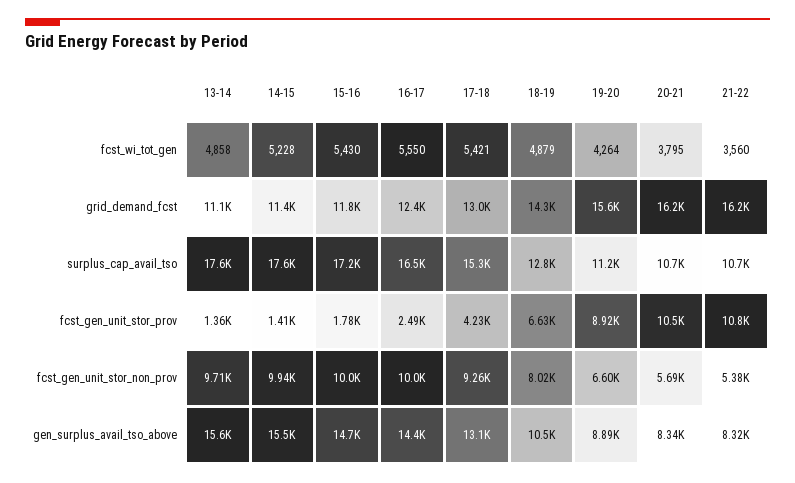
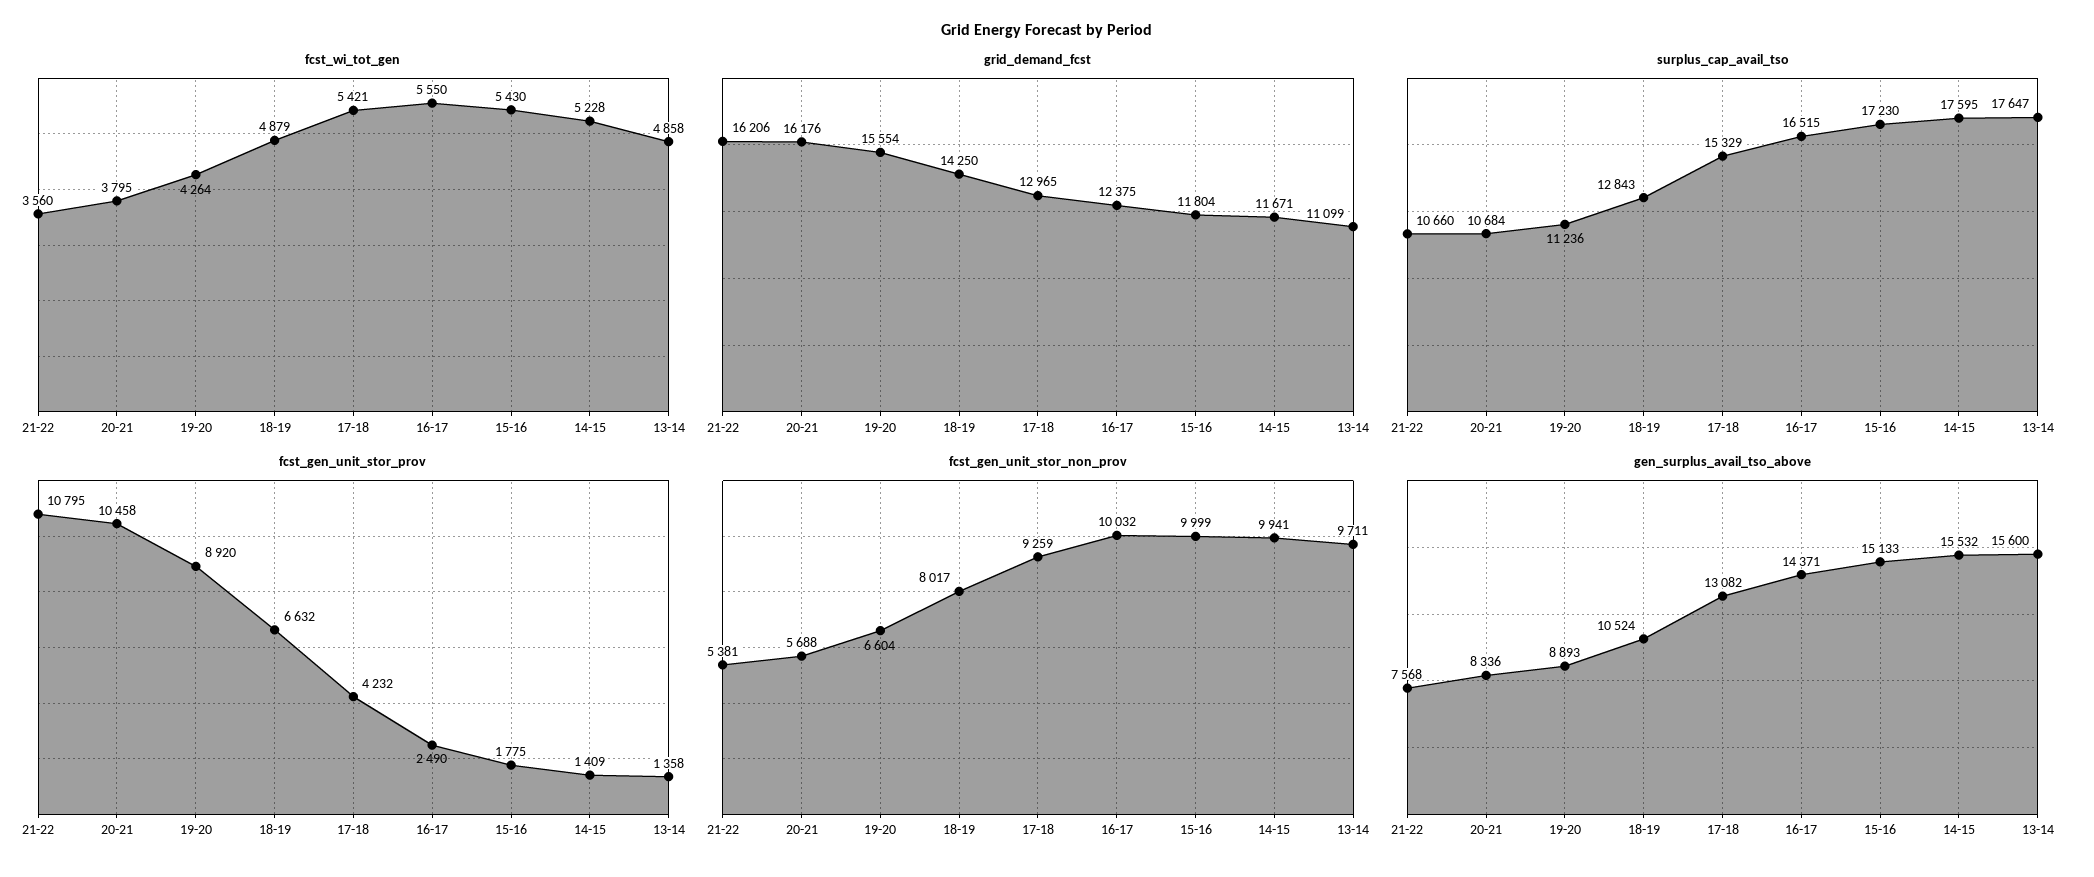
grid_demand_fcst, 14-15: 11400 -> 11671
gen_surplus_avail_tso_above, 15-16: 14700 -> 15133
gen_surplus_avail_tso_above, 21-22: 8320 -> 7568

